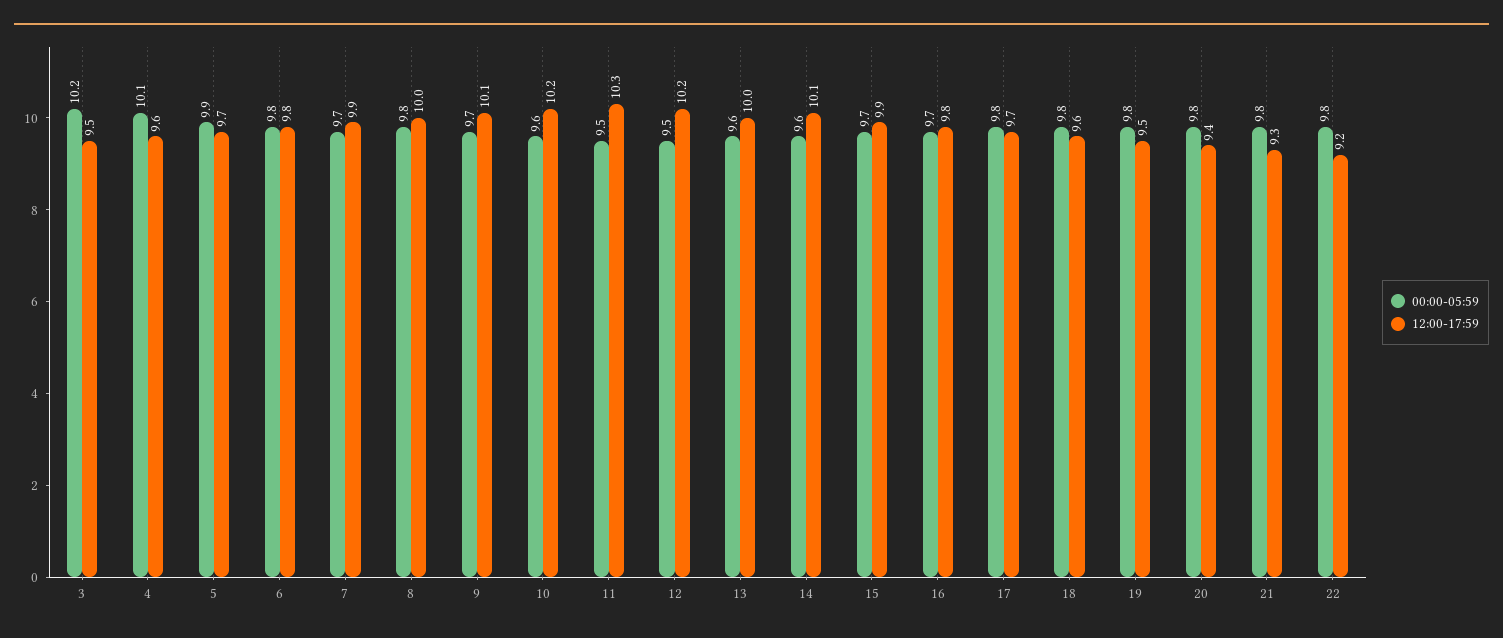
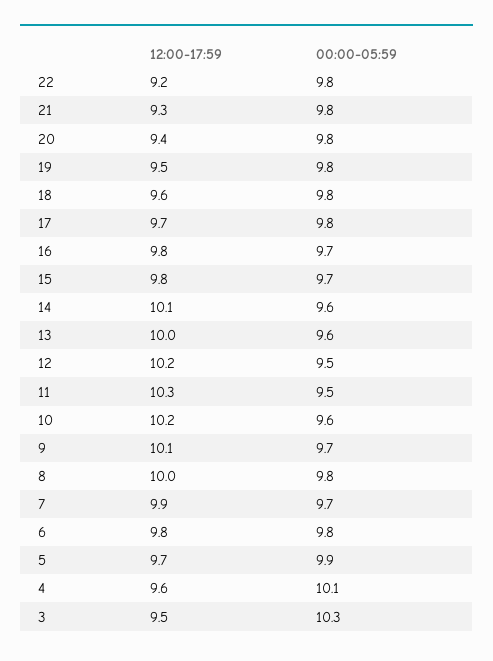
00:00-05:59, 3: 10.2 -> 10.3
12:00-17:59, 15: 9.9 -> 9.8

